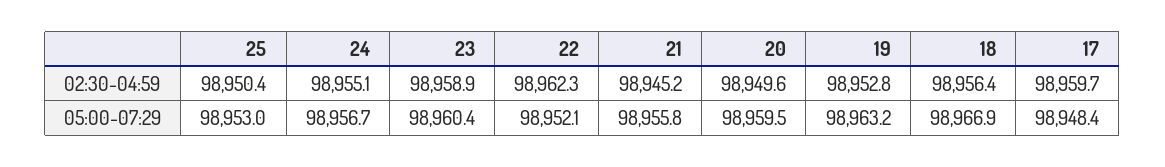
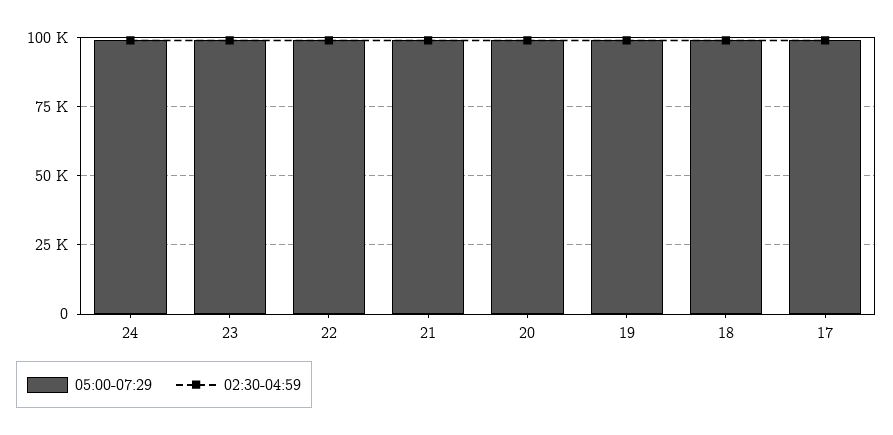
02:30-04:59, 25: 98950.4 -> none
05:00-07:29, 25: 98953 -> none

